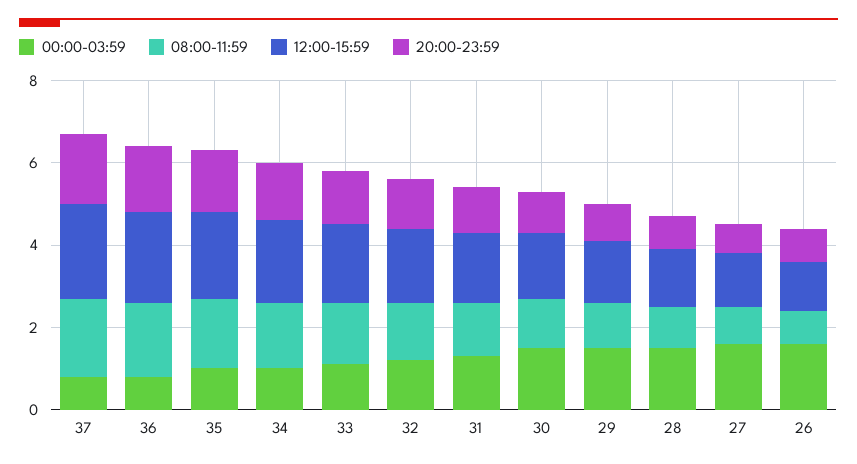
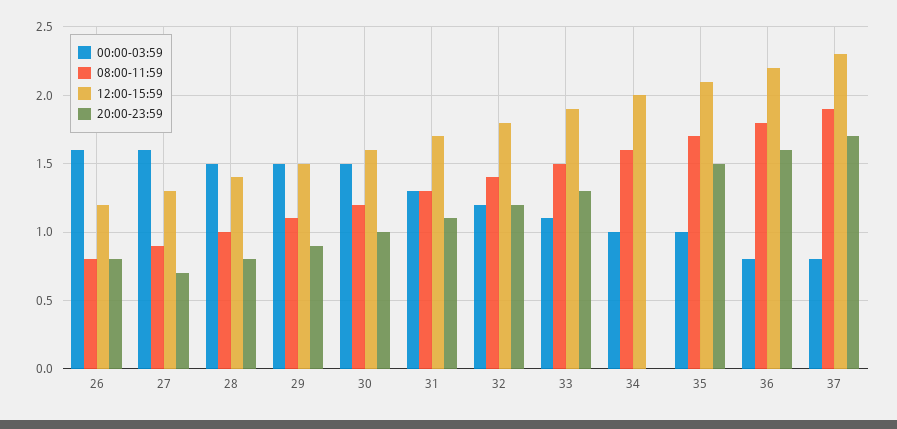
20:00-23:59, 34: 1.5 -> 0

